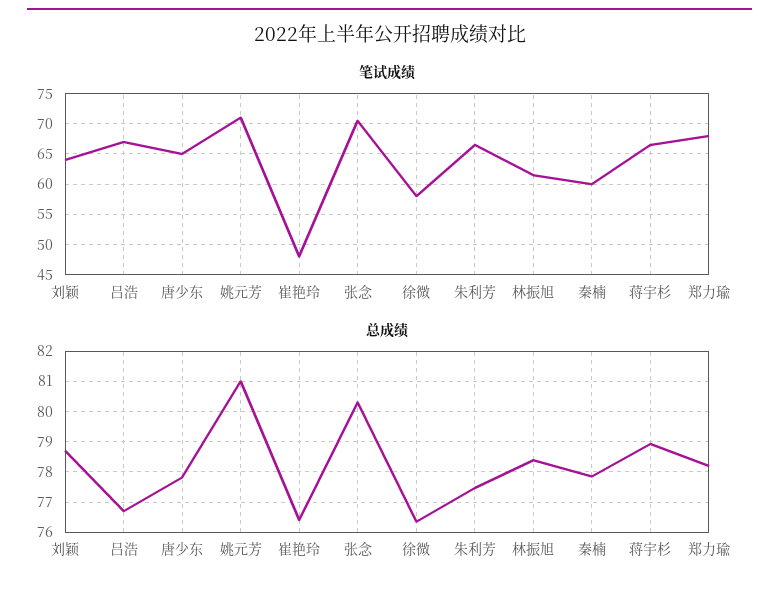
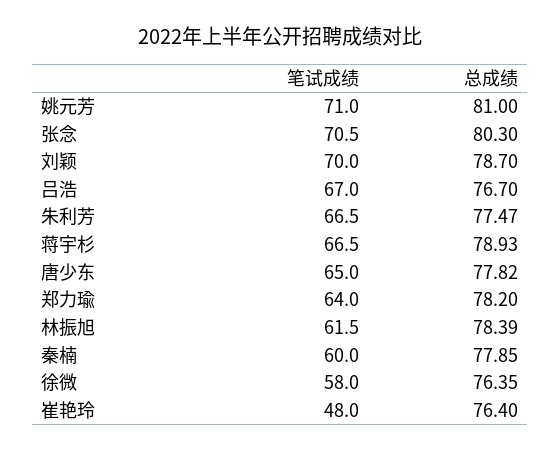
笔试成绩, 刘颖: 64 -> 70
笔试成绩, 郑力瑜: 68 -> 64

